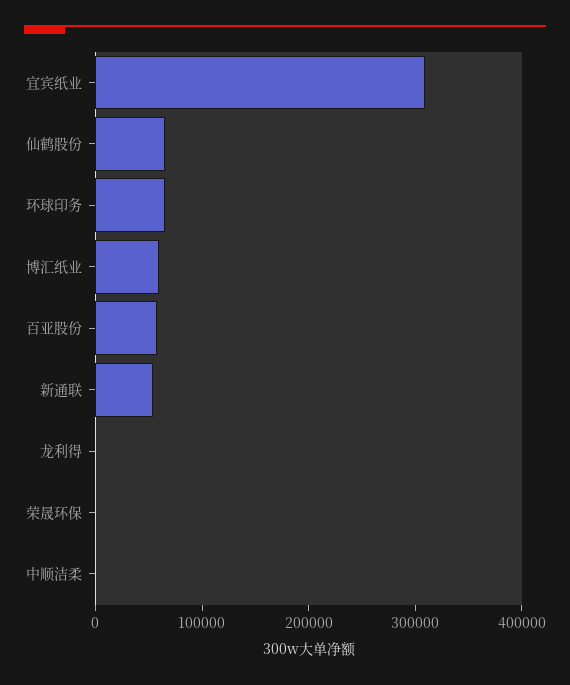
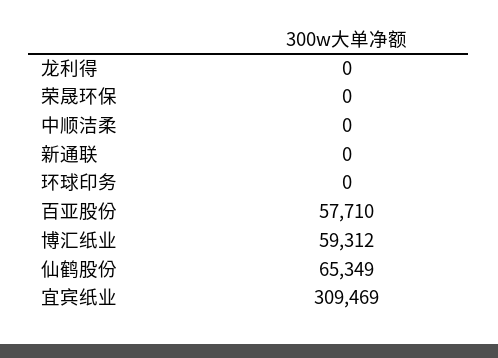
环球印务: 60000 -> 0
新通联: 60000 -> 0

